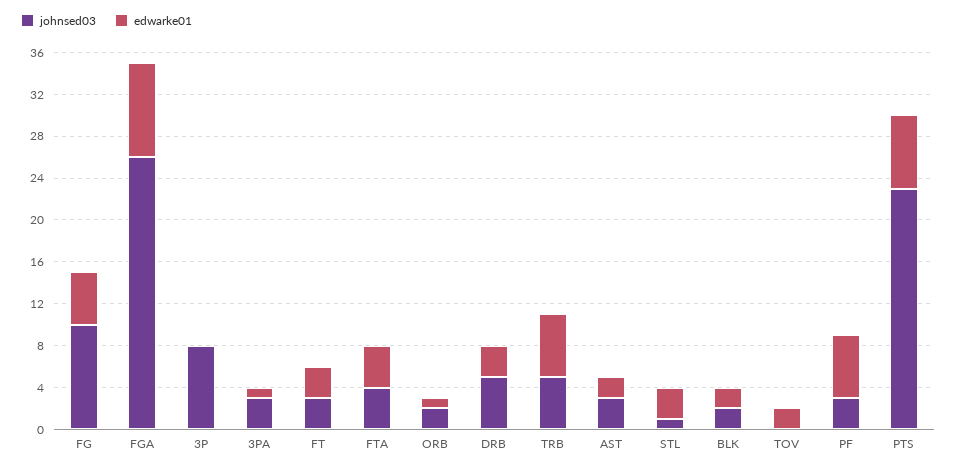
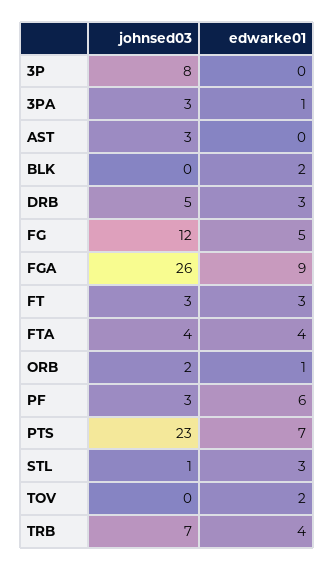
johnsed03, FG: 10 -> 12
johnsed03, TRB: 5 -> 7
edwarke01, TRB: 6 -> 4
edwarke01, AST: 2 -> 0
johnsed03, BLK: 2 -> 0

